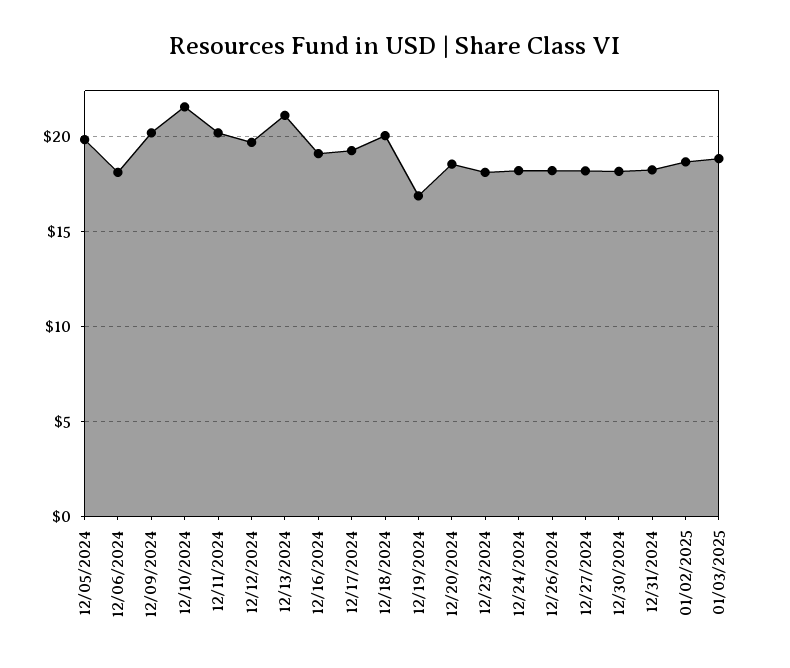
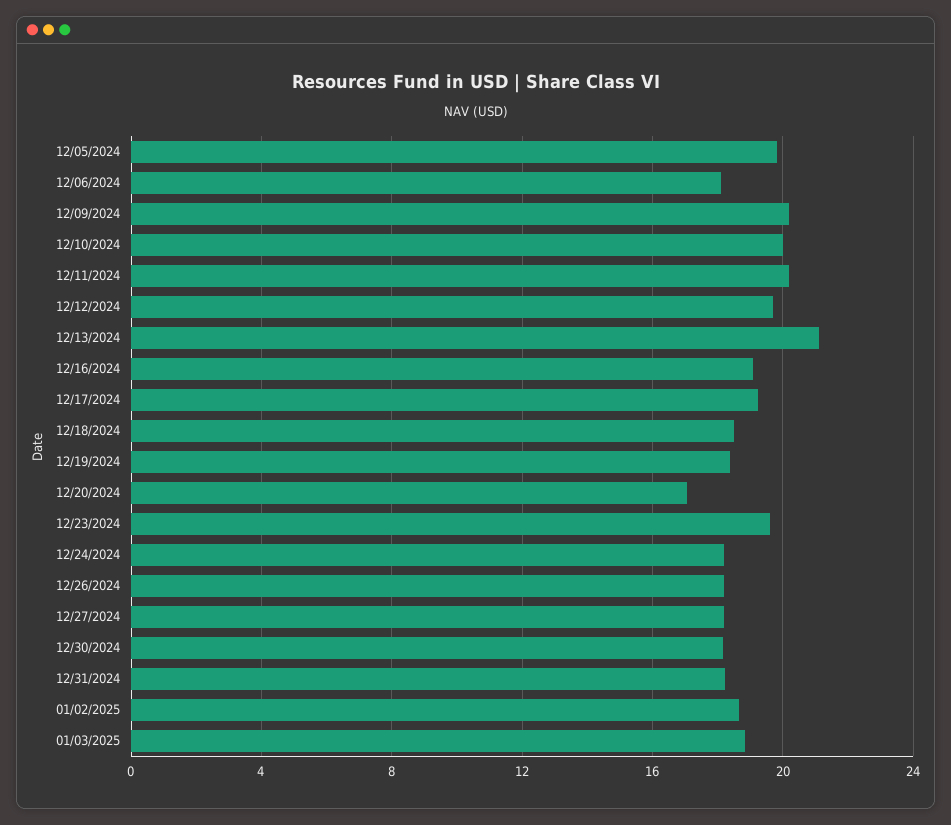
12/10/2024: 21.5 -> 20
12/18/2024: 20 -> 18.5
12/19/2024: 17 -> 18.5
12/20/2024: 18.5 -> 17
12/23/2024: 18 -> 19.5

